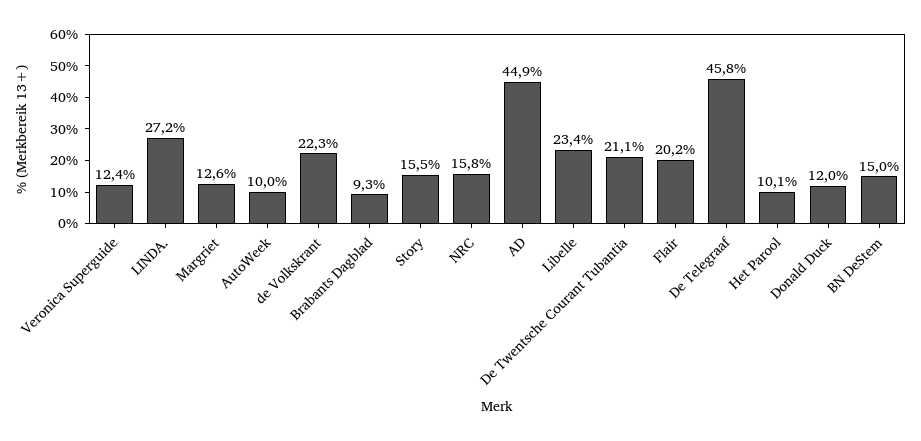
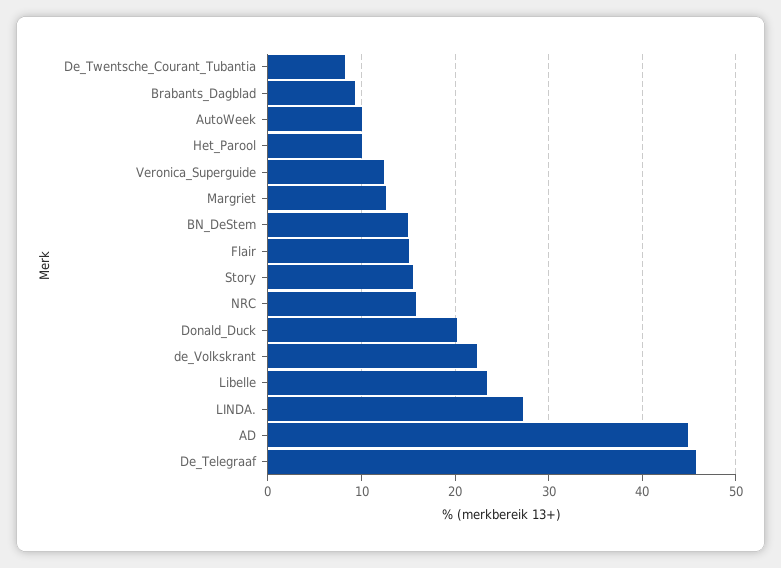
De Twentsche Courant Tubantia: 21.1 -> 8
Flair: 20.2 -> 15
Donald Duck: 12 -> 20

